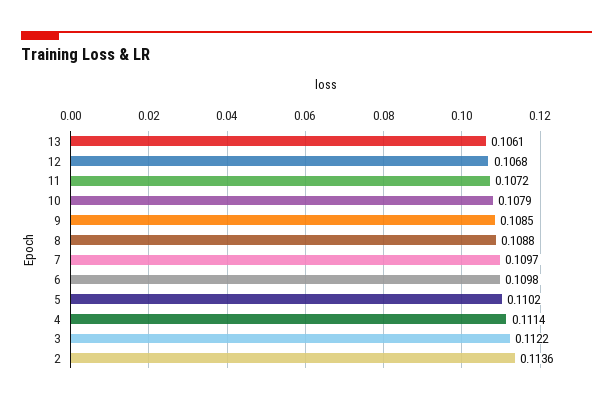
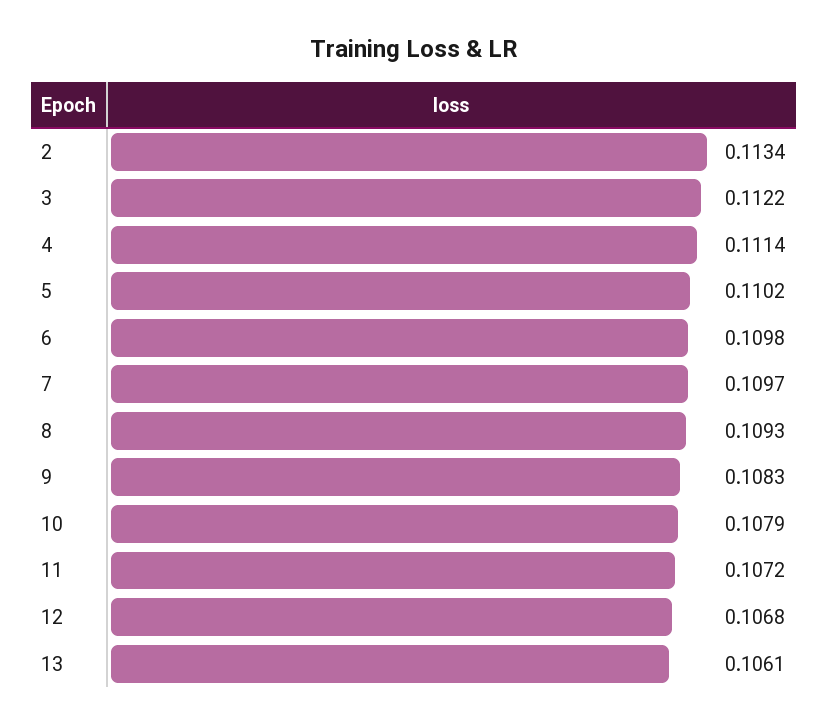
9: 0.1085 -> 0.1083
8: 0.1088 -> 0.1093
2: 0.1136 -> 0.1134

